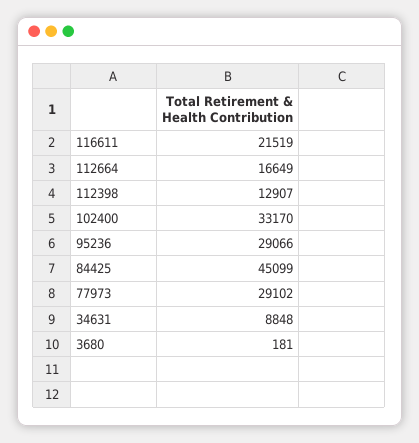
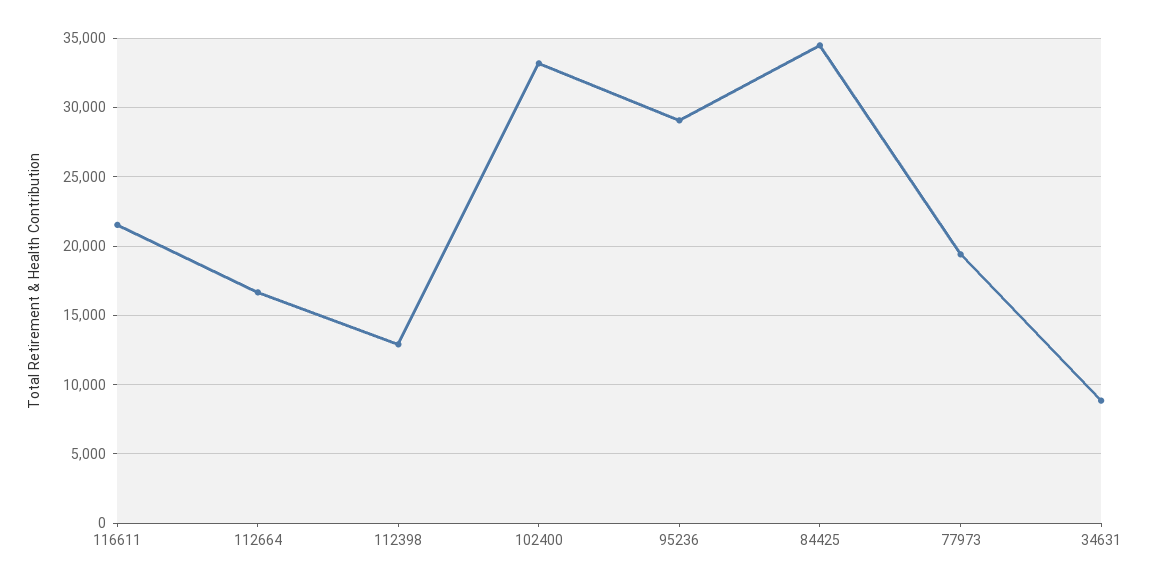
84425: 45099 -> 34500
77973: 29102 -> 19500
3680: 181 -> none

